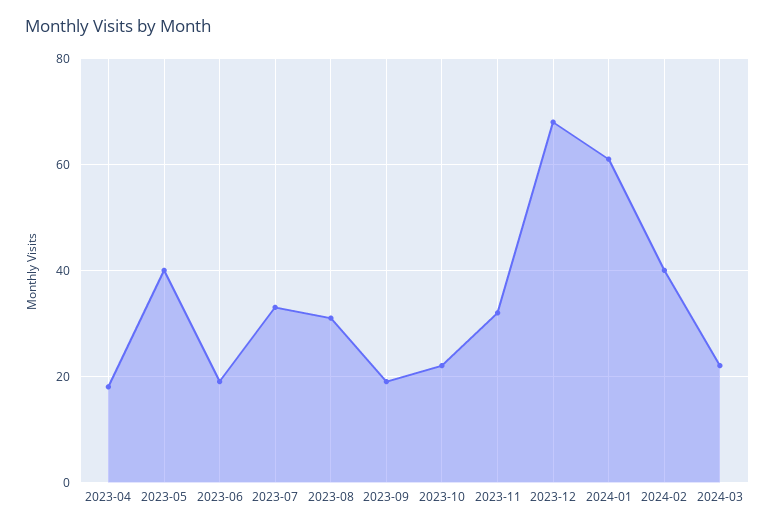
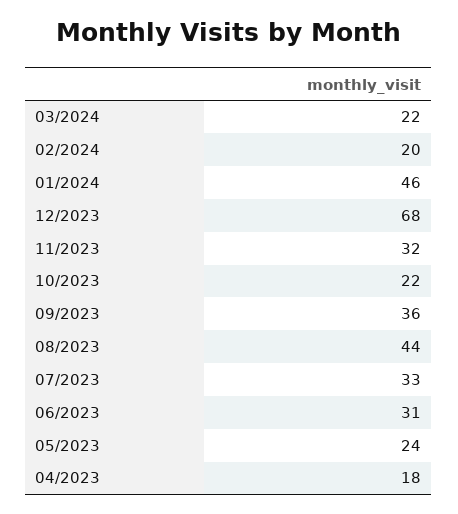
2023-05: 40 -> 24
2023-06: 20 -> 31
2023-08: 30 -> 44
2023-09: 20 -> 36
2024-01: 60 -> 46
2024-02: 40 -> 20

